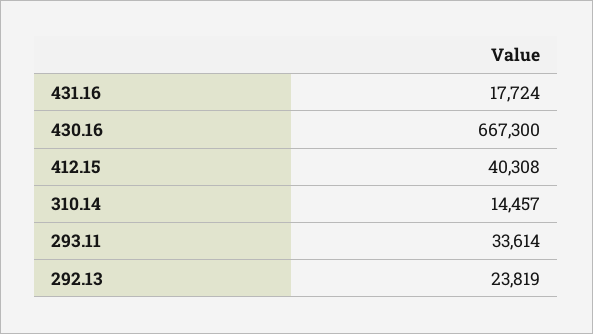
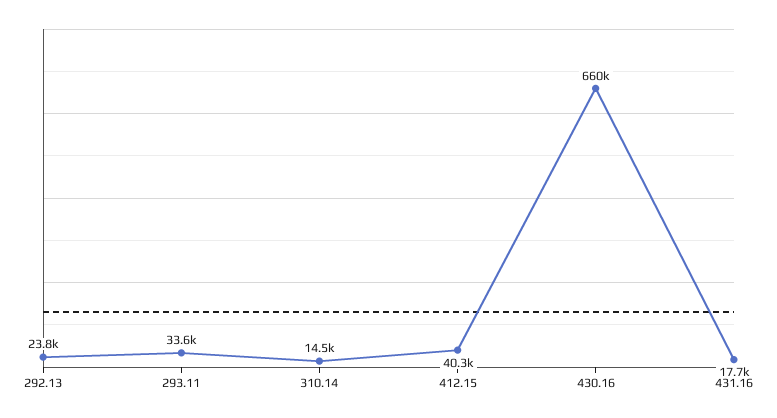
430.16: 667300 -> 660000

